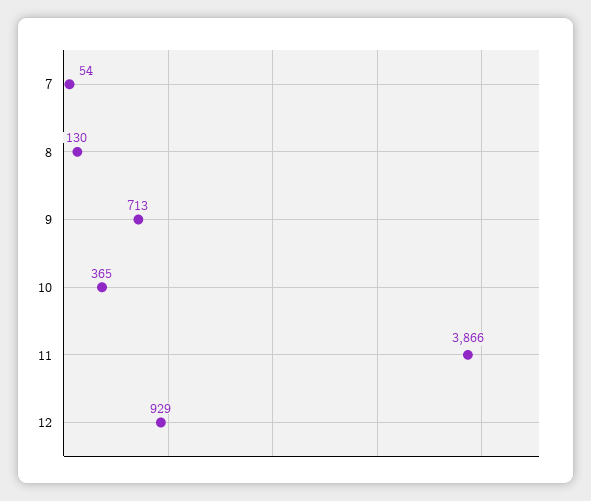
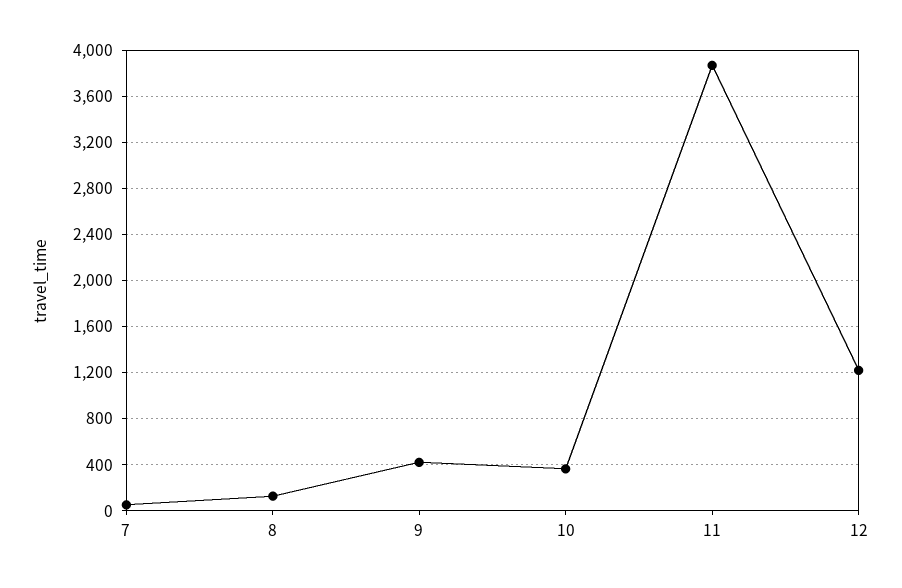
9: 713 -> 400
12: 929 -> 1200

